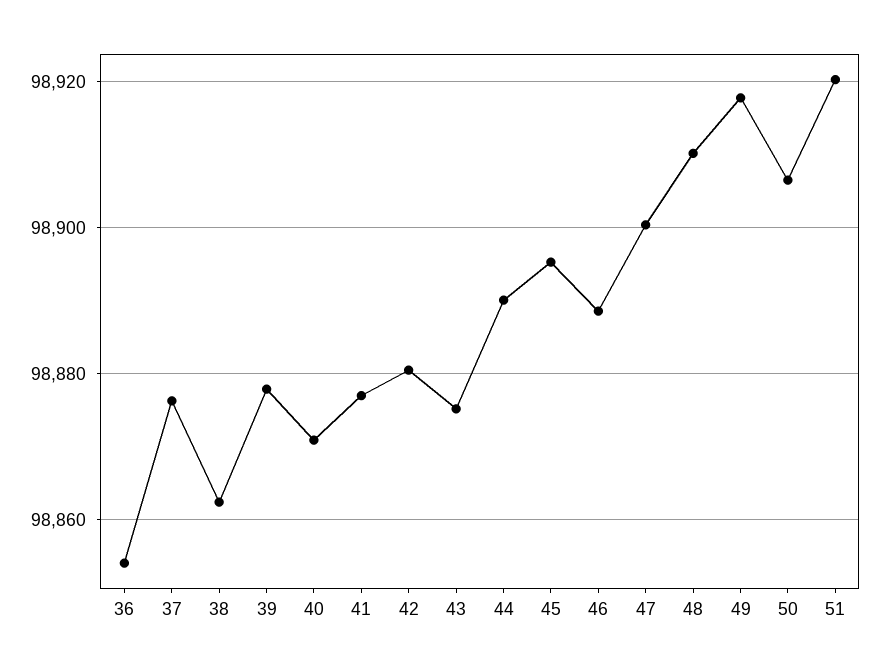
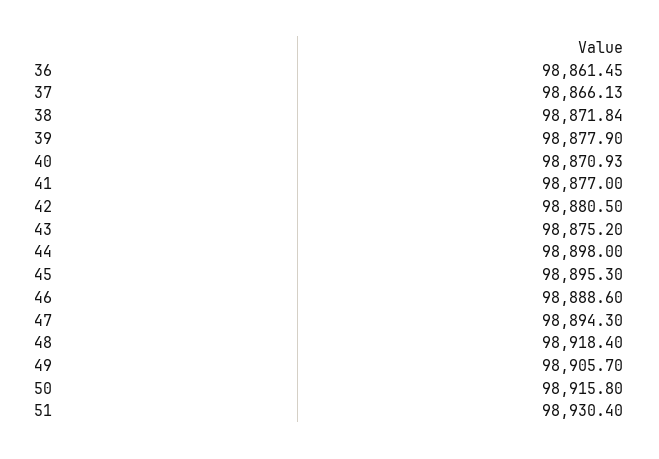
36: 98854 -> 98861.45
37: 98876 -> 98866.13
38: 98862 -> 98871.84
44: 98890 -> 98898
47: 98900 -> 98894.3
48: 98910 -> 98918.4
49: 98918 -> 98905.7
50: 98906 -> 98915.8
51: 98920 -> 98930.4

